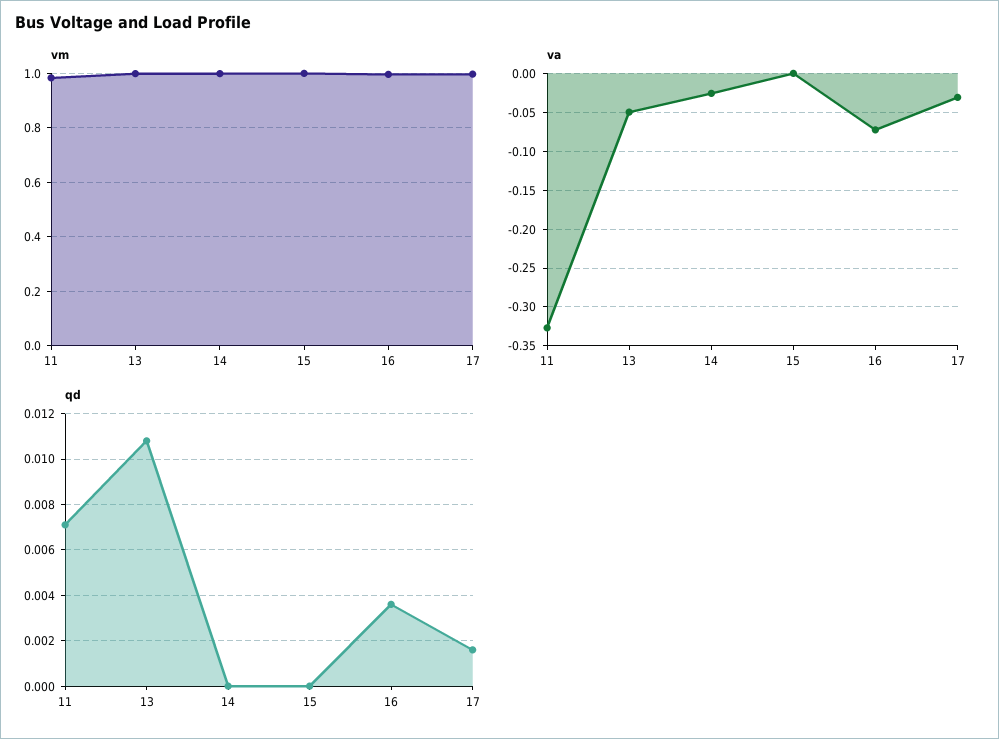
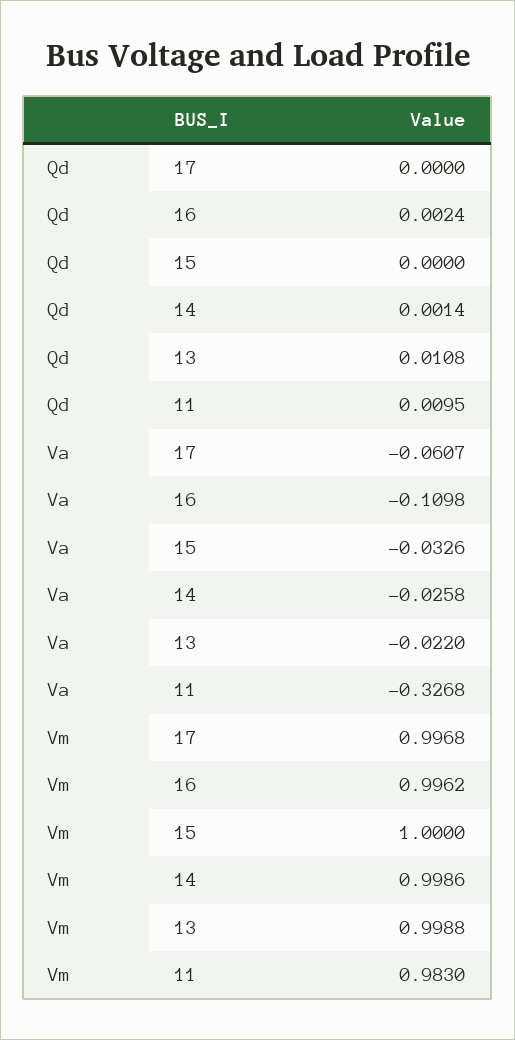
va, 13: -0.05 -> -0.022
va, 15: 0 -> -0.0326
va, 16: -0.07 -> -0.1098
va, 17: -0.03 -> -0.0607
qd, 11: 0.007 -> 0.0095
qd, 14: 0 -> 0.0014
qd, 16: 0.0035 -> 0.0024
qd, 17: 0.0015 -> 0

